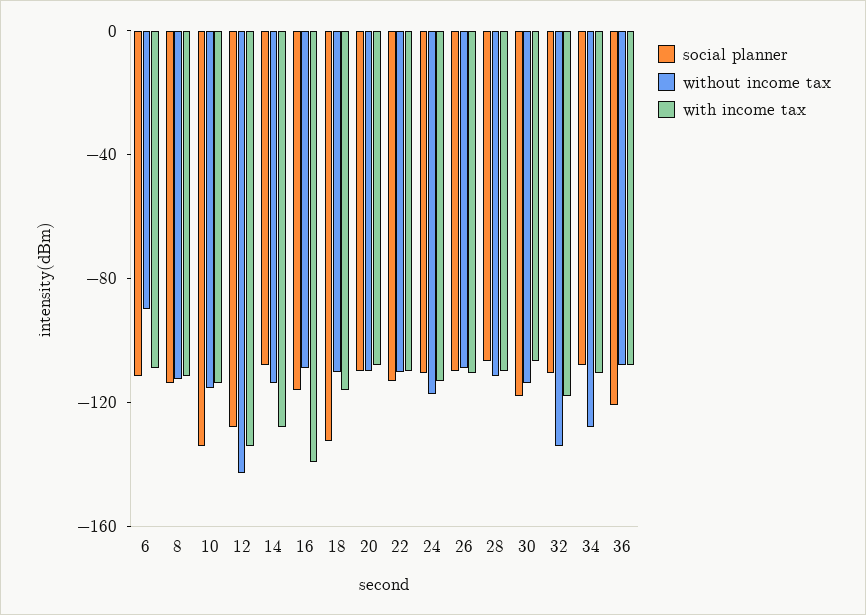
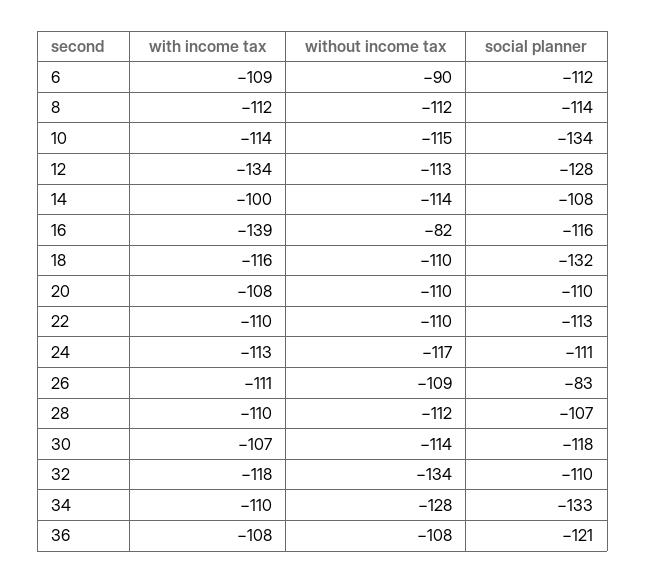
without income tax, 12: -140 -> -113
with income tax, 14: -130 -> -100
without income tax, 16: -110 -> -82
social planner, 26: -110 -> -83
social planner, 34: -110 -> -133

